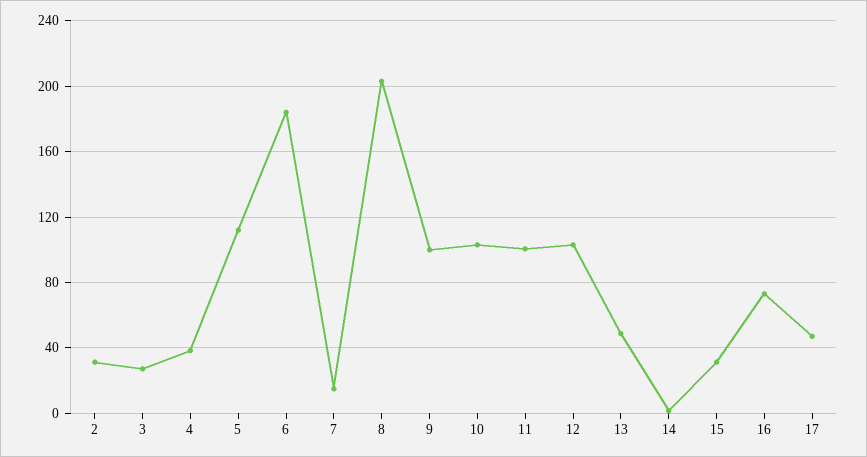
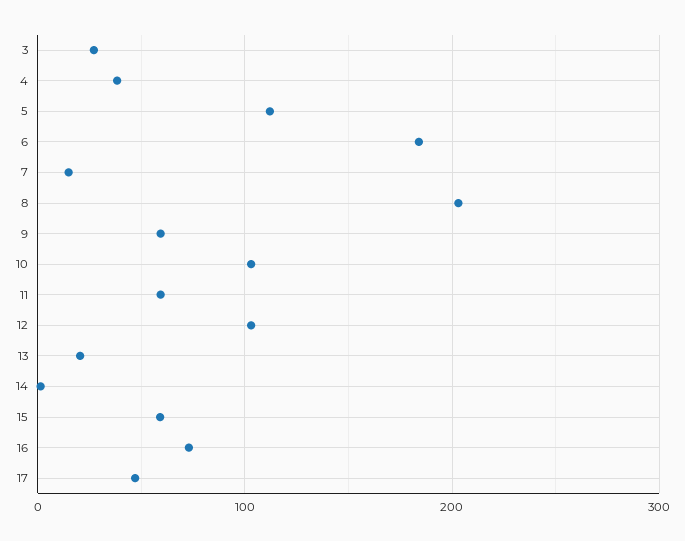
2: 30 -> none
9: 100 -> 60
11: 100 -> 60
13: 50 -> 20
15: 30 -> 60

